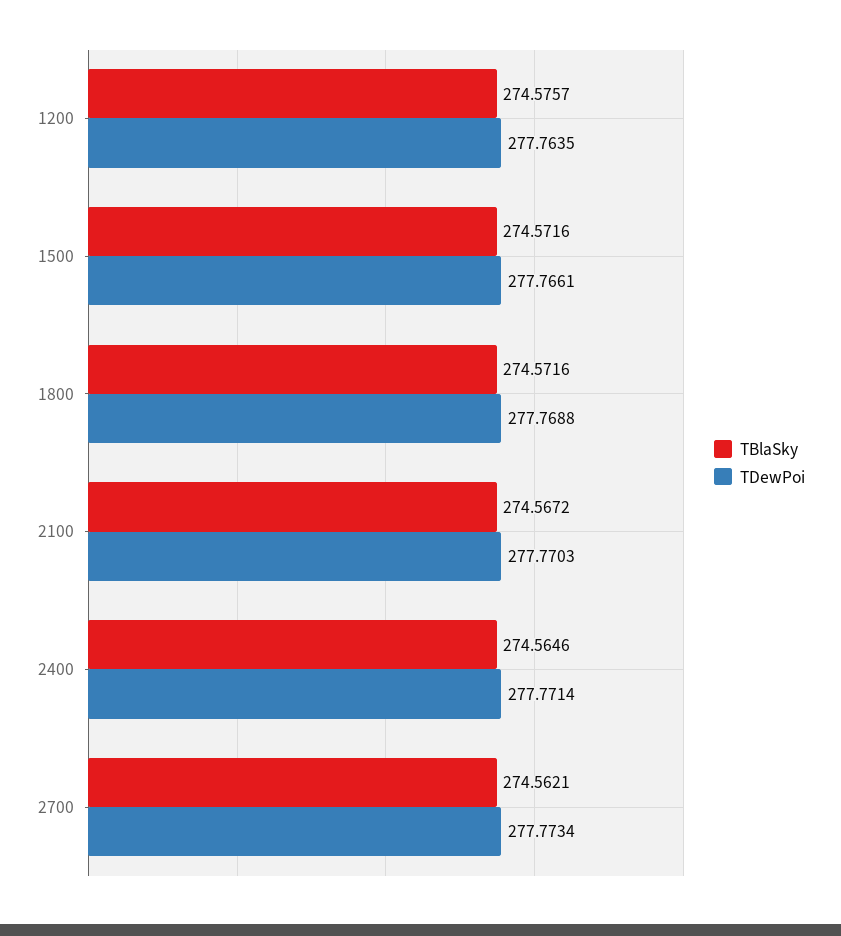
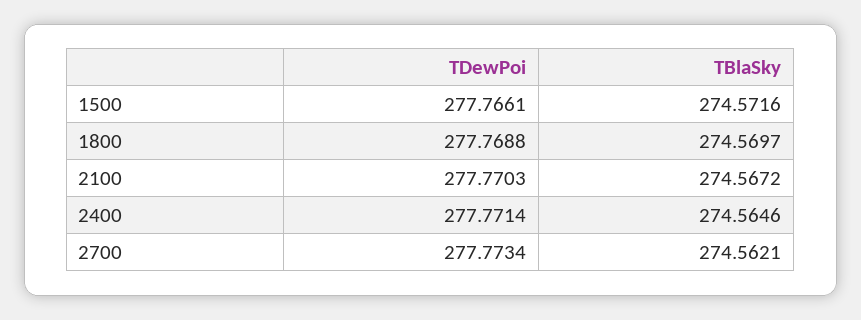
TBlaSky, 1200: 274.5757 -> none
TDewPoi, 1200: 277.7635 -> none
TBlaSky, 1800: 274.5716 -> 274.5697

